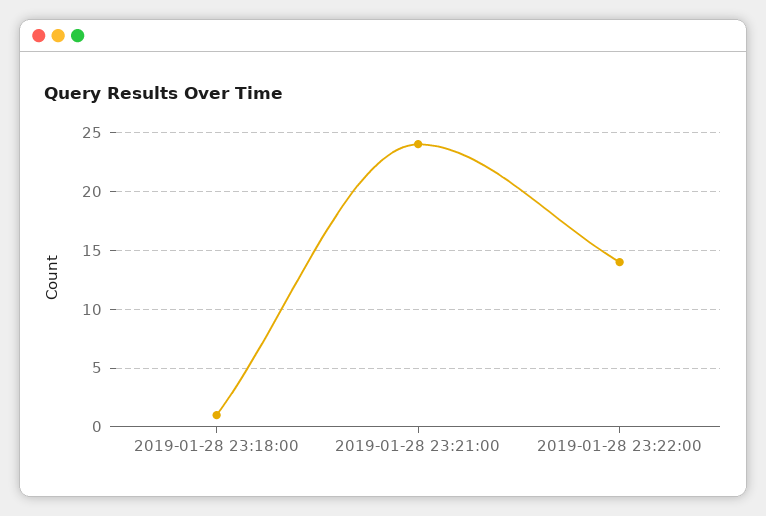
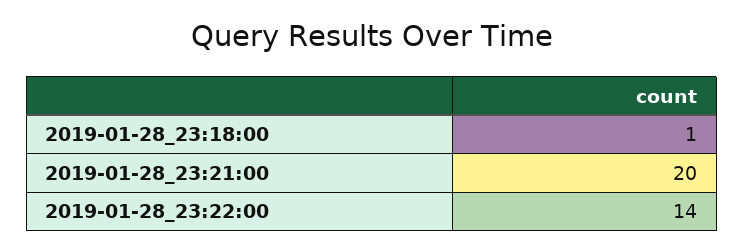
2019-01-28 23:21:00: 24 -> 20

